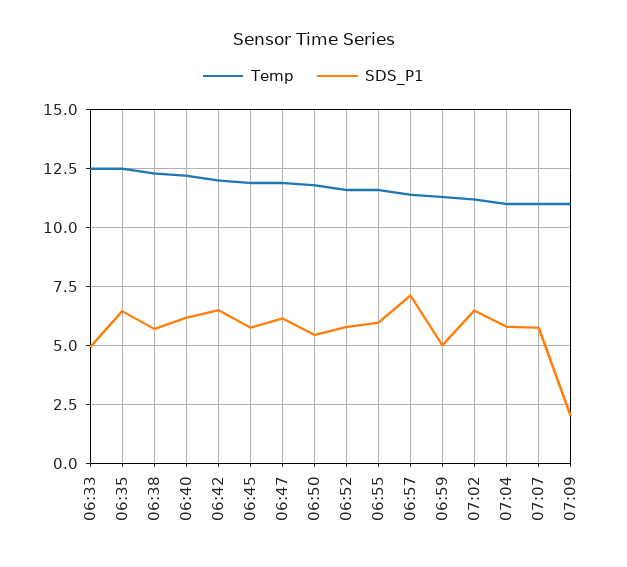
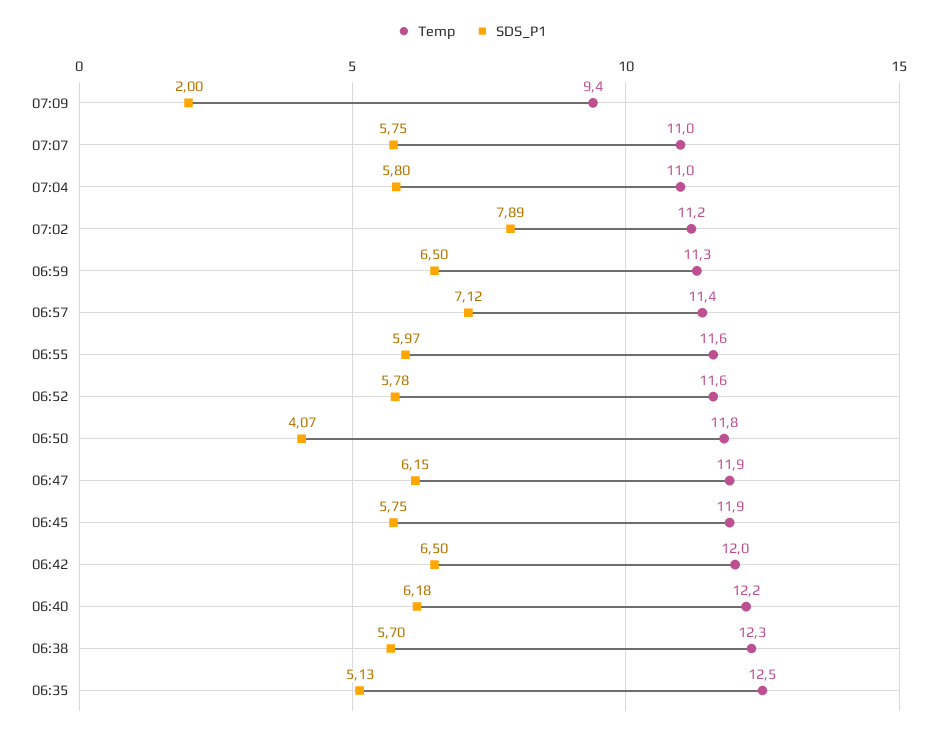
Temp, 06:33: 12.5 -> none
SDS_P1, 06:33: 5 -> none
SDS_P1, 06:35: 6.5 -> 5.13
SDS_P1, 06:50: 5.5 -> 4.07
SDS_P1, 06:59: 5 -> 6.5
SDS_P1, 07:02: 6.5 -> 7.89
Temp, 07:09: 11 -> 9.4

